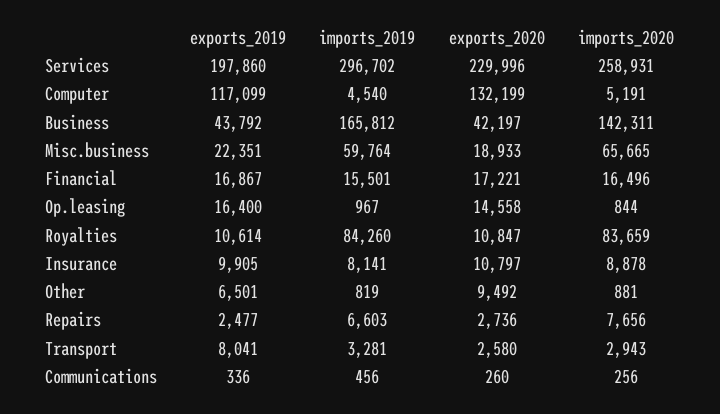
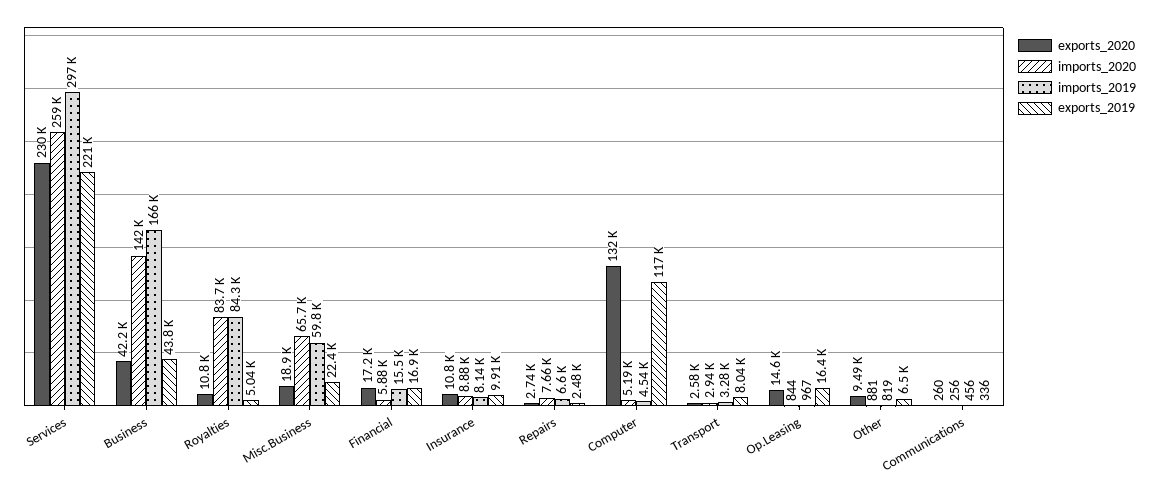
exports_2019, Services: 197860 -> 221000
imports_2020, Financial: 16496 -> 5880
exports_2019, Royalties: 10614 -> 5040

